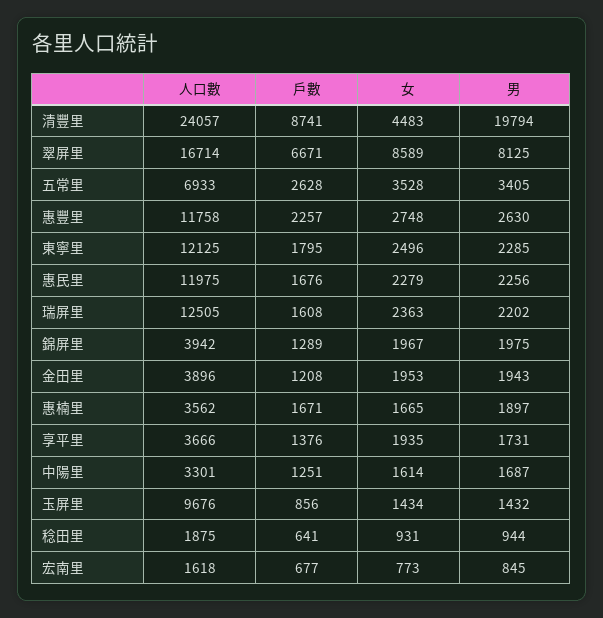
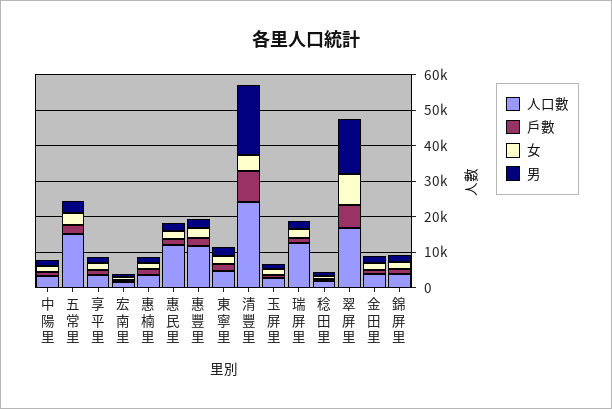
男, 翠屏里: 8125 -> 15000
人口數, 五常里: 6933 -> 15000
人口數, 東寧里: 12125 -> 5000
人口數, 玉屏里: 9676 -> 2500

